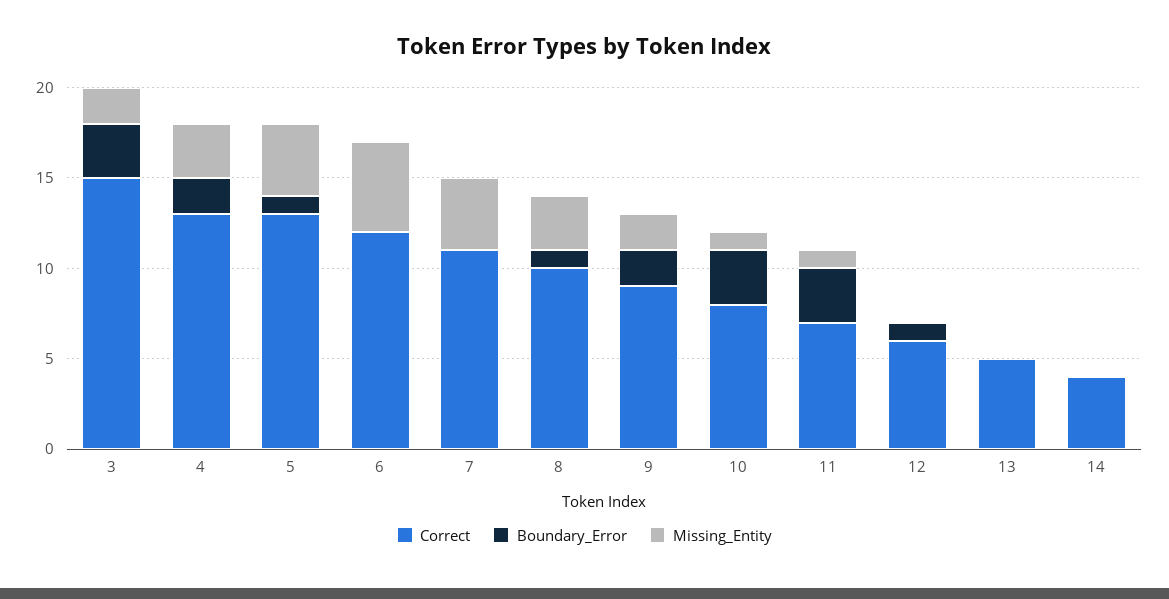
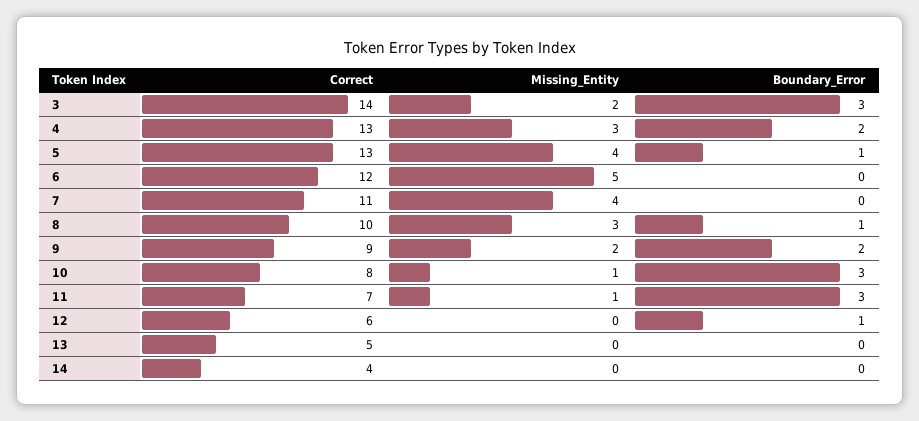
Correct, 3: 15 -> 14

